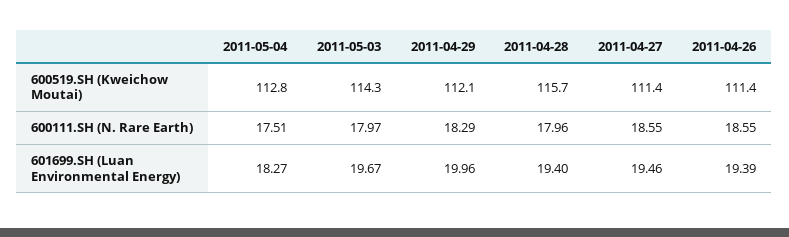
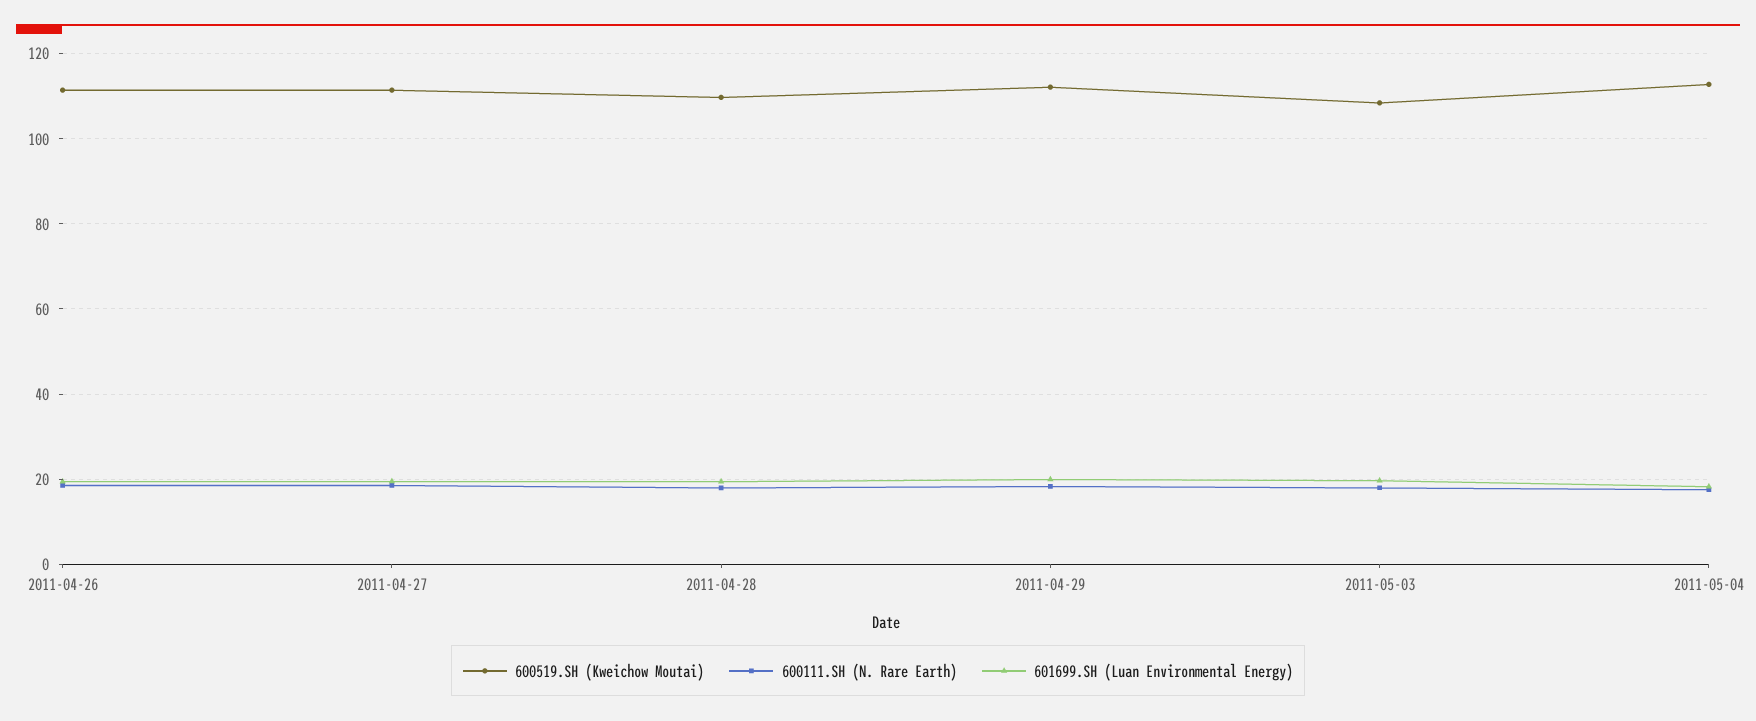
600519.SH (Kweichow Moutai), 2011-05-03: 114.3 -> 108
600519.SH (Kweichow Moutai), 2011-04-28: 115.7 -> 110

